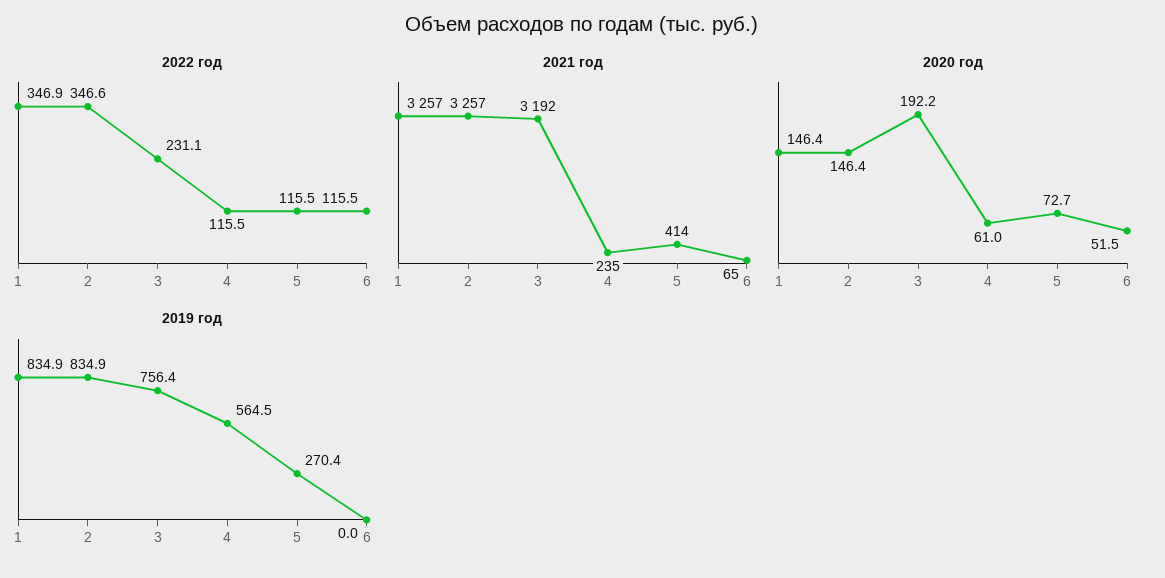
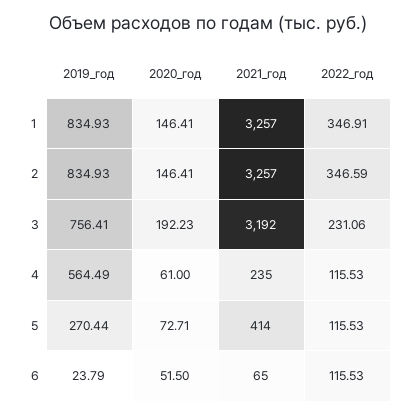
2019 год, 6: 0 -> 23.79

